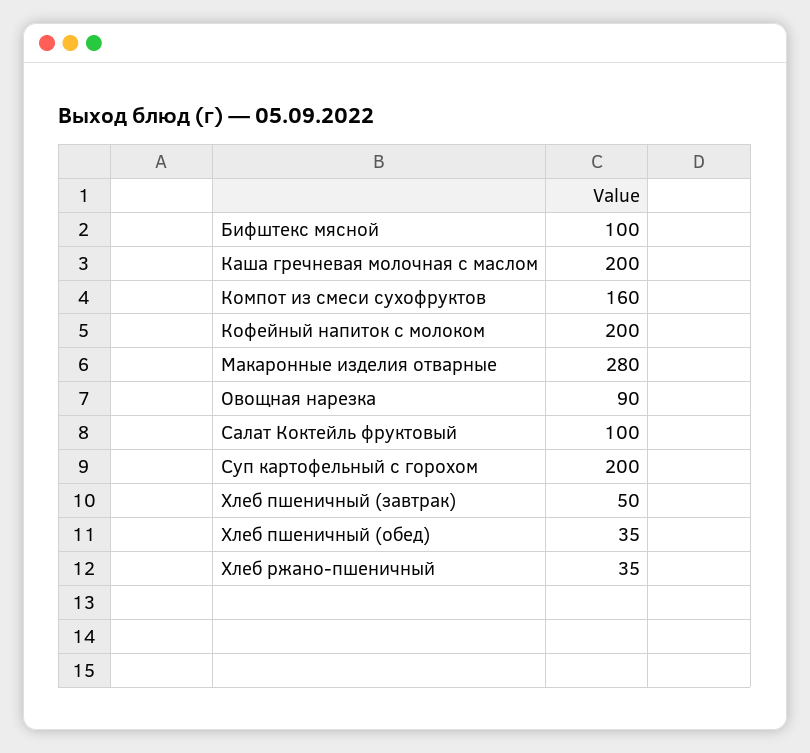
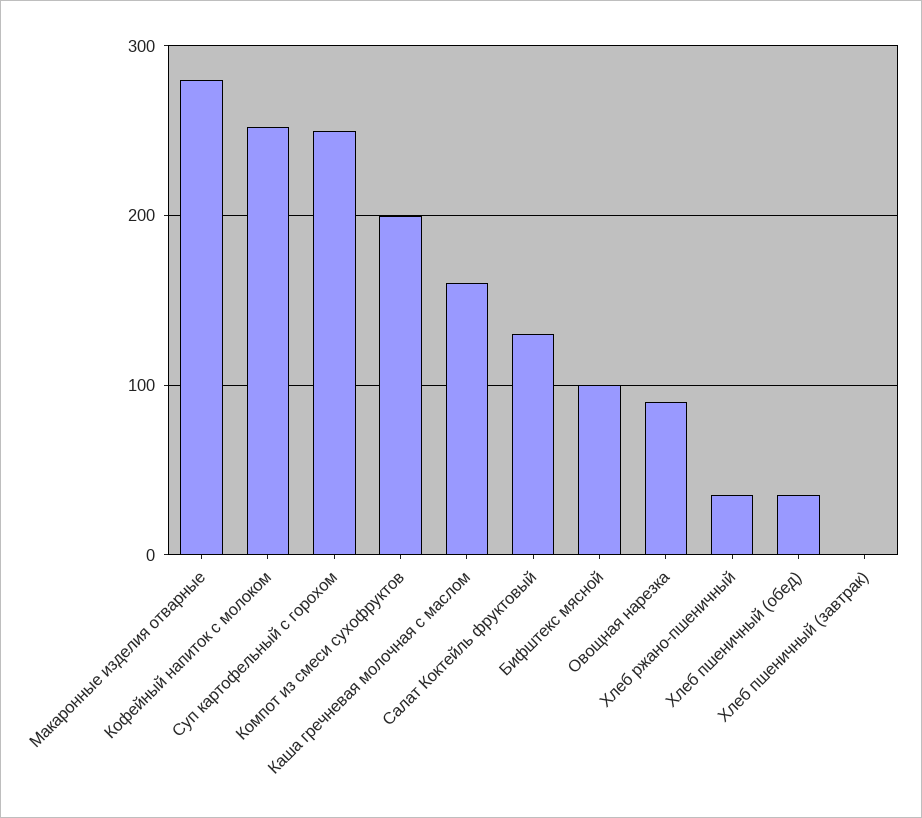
Каша гречневая молочная с маслом: 200 -> 160
Компот из смеси сухофруктов: 160 -> 200
Кофейный напиток с молоком: 200 -> 250
Салат Коктейль фруктовый: 100 -> 130
Суп картофельный с горохом: 200 -> 250
Хлеб пшеничный (завтрак): 50 -> 0

